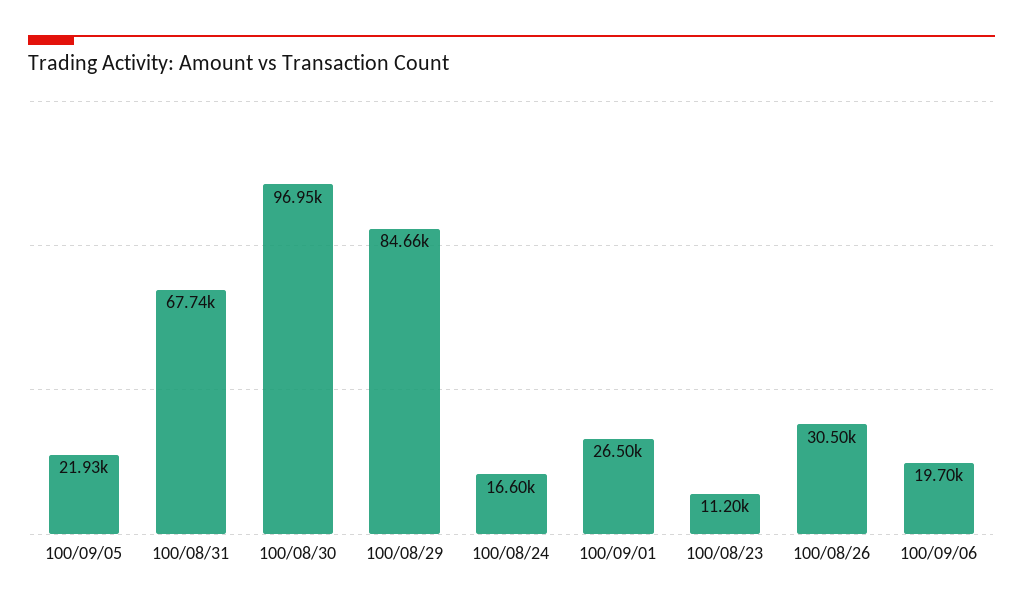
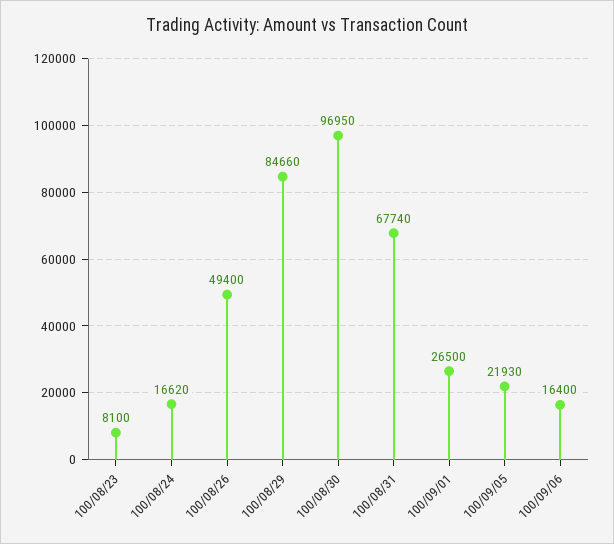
100/08/24: 16600 -> 16620
100/08/23: 11200 -> 8100
100/08/26: 30500 -> 49400
100/09/06: 19700 -> 16400

